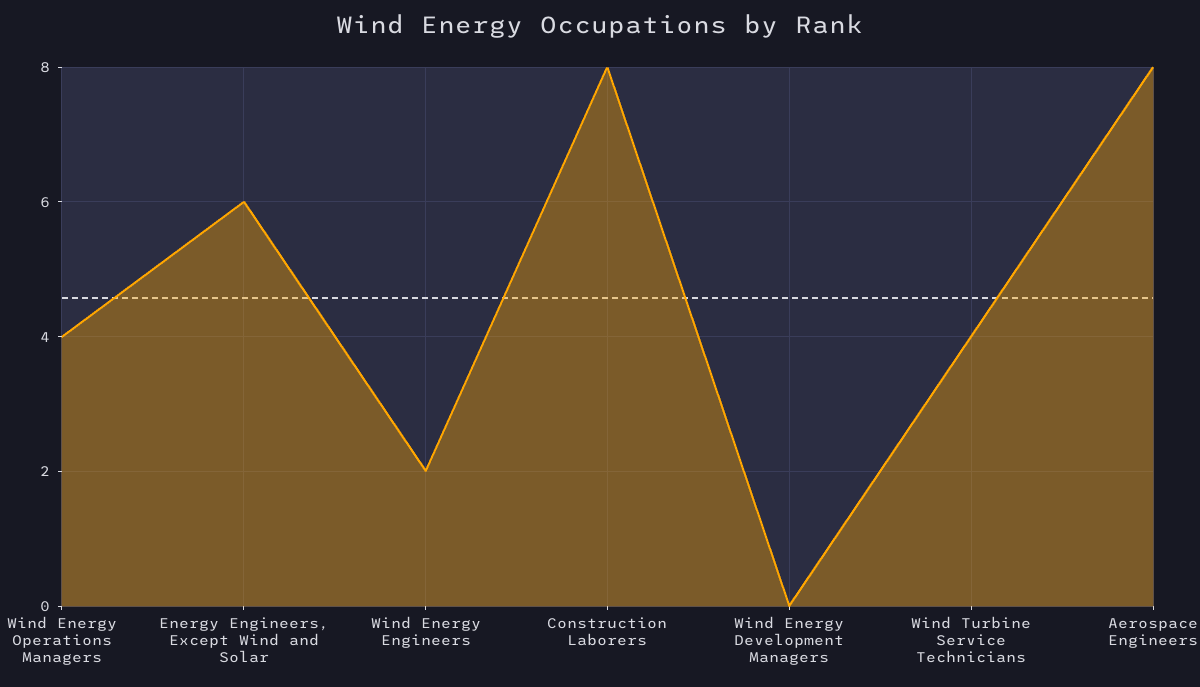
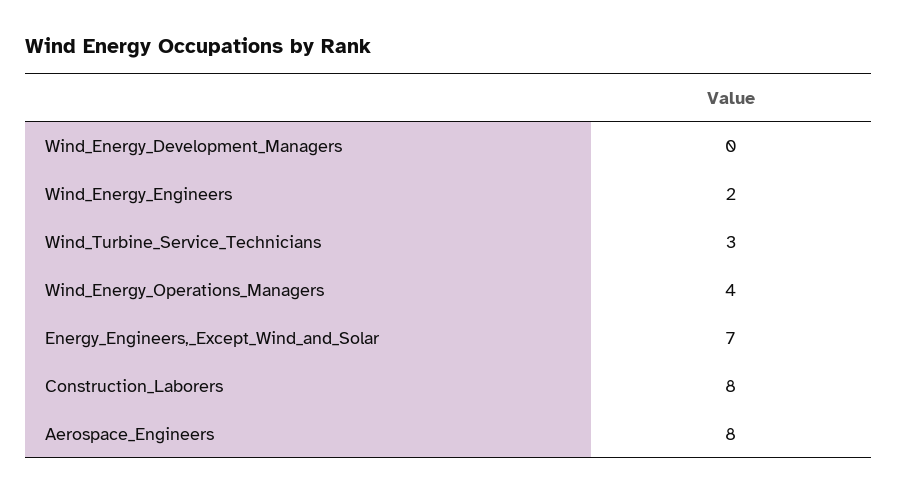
Energy Engineers, Except Wind and Solar: 6 -> 7
Wind Turbine Service Technicians: 4 -> 3

